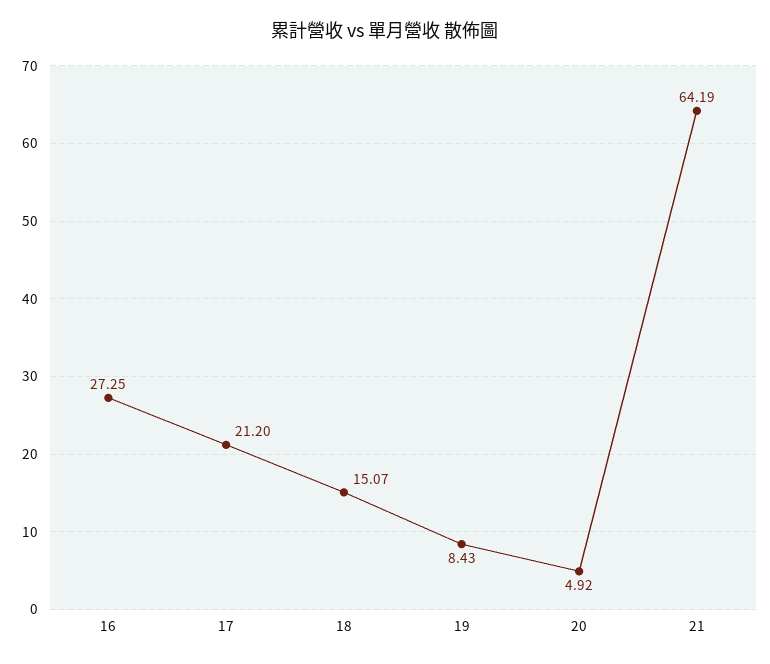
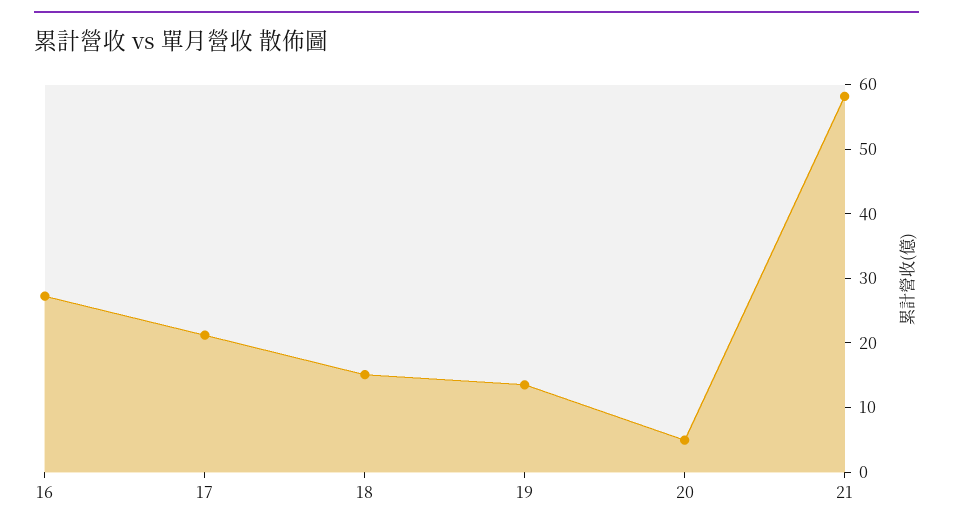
19: 8.43 -> 14
21: 64.19 -> 58

